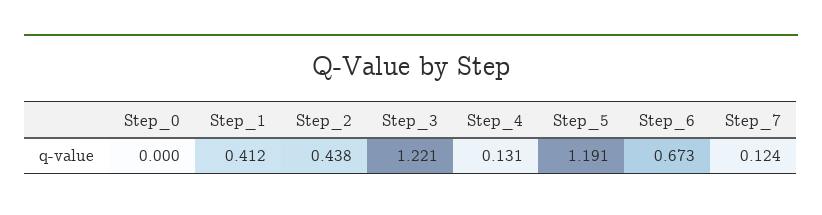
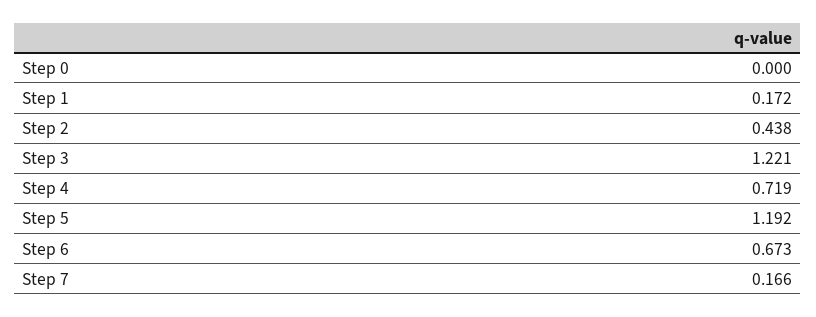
Step_1: 0.412 -> 0.172
Step_4: 0.131 -> 0.719
Step_5: 1.191 -> 1.192
Step_7: 0.124 -> 0.166

